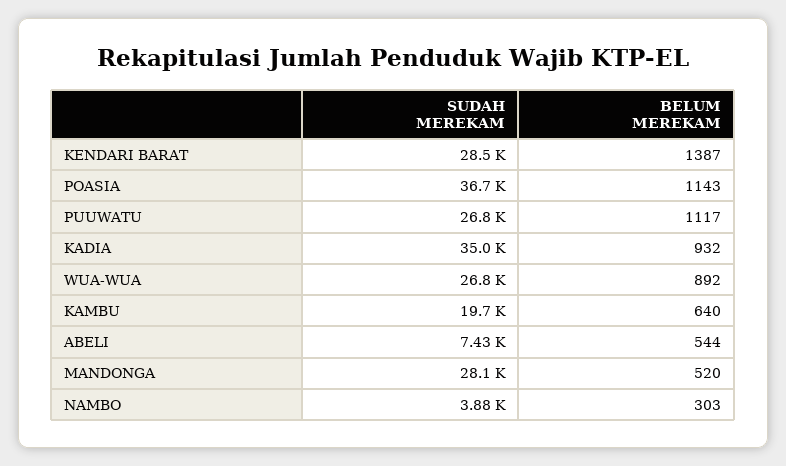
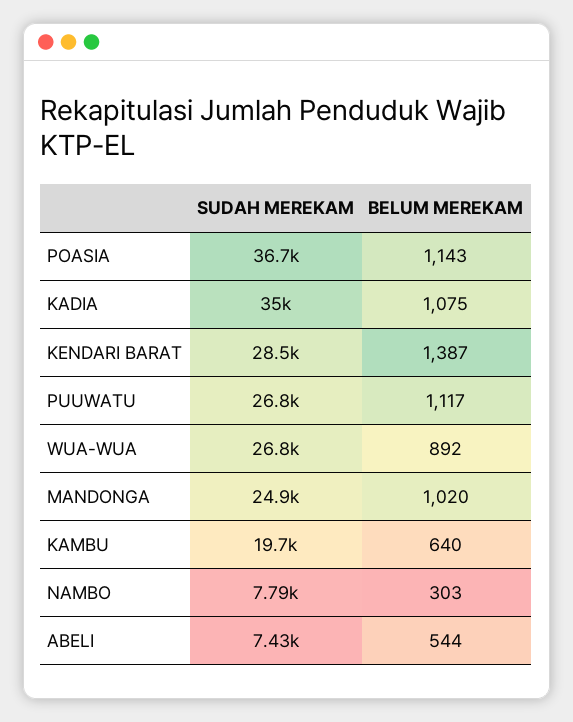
BELUM MEREKAM, KADIA: 932 -> 1075
SUDAH MEREKAM, MANDONGA: 28100 -> 24900
BELUM MEREKAM, MANDONGA: 520 -> 1020
SUDAH MEREKAM, NAMBO: 3880 -> 7790

